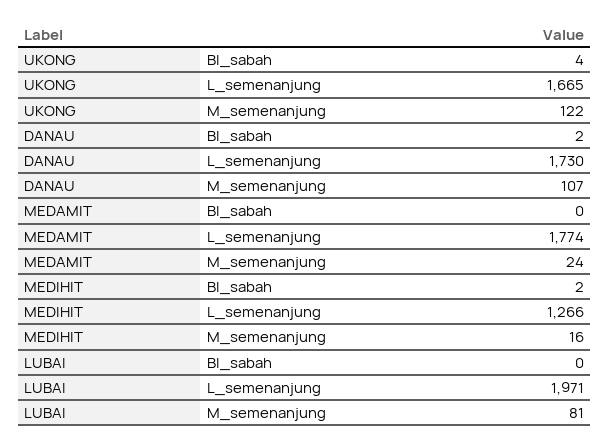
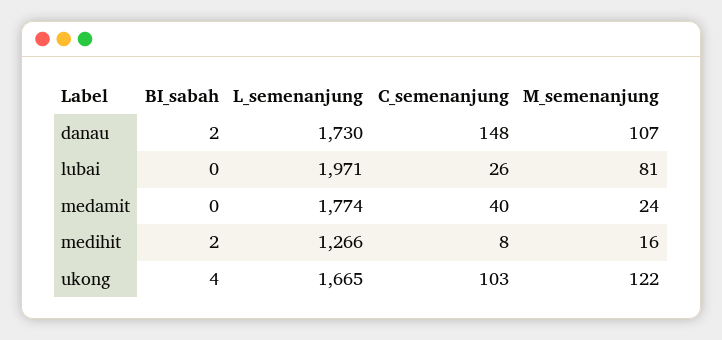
DANAU, C_semenanjung: none -> 148
LUBAI, C_semenanjung: none -> 26
MEDAMIT, C_semenanjung: none -> 40
MEDIHIT, C_semenanjung: none -> 8
UKONG, C_semenanjung: none -> 103

